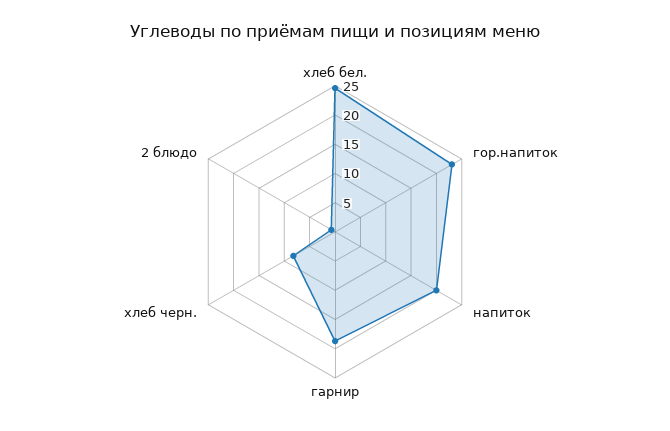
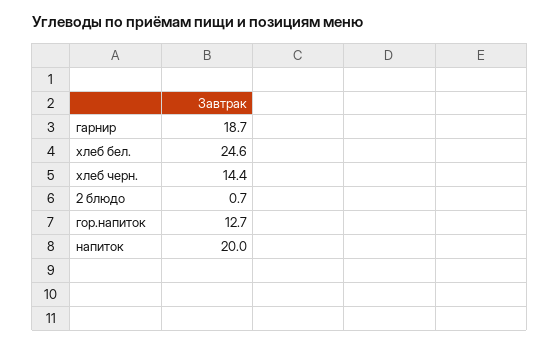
гор.напиток: 22.5 -> 12.7
хлеб черн.: 7.5 -> 14.4

